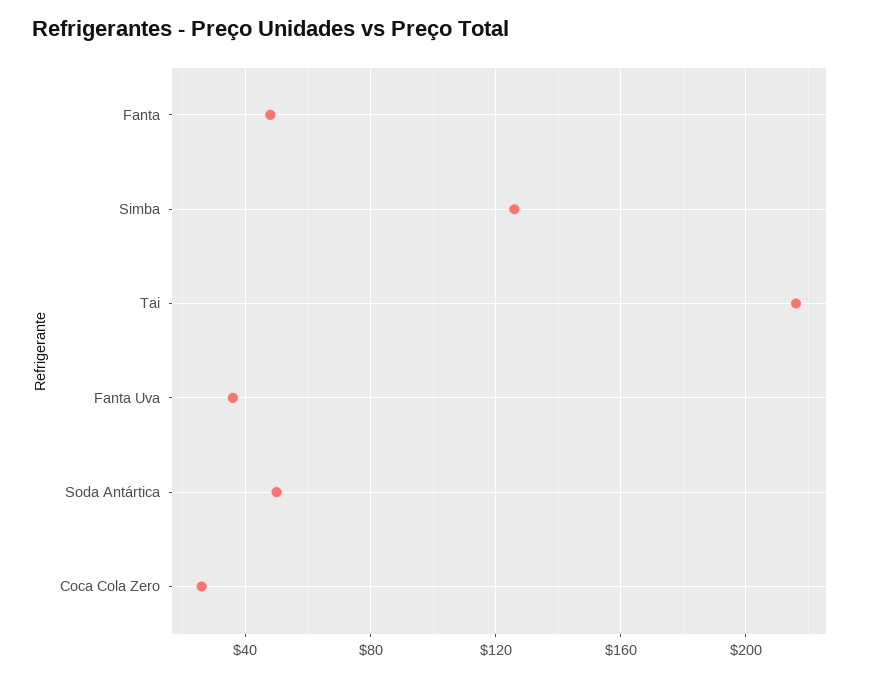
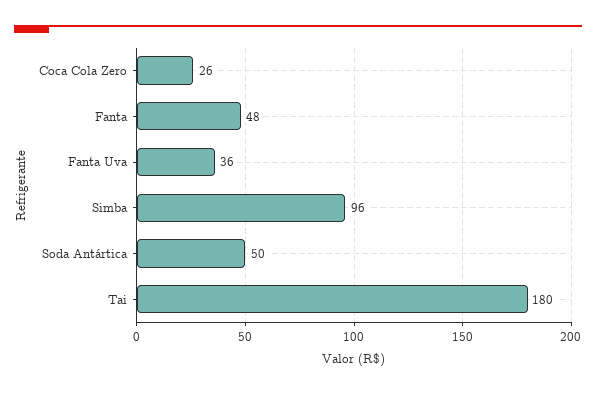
Simba: 125 -> 96
Tai: 215 -> 180

